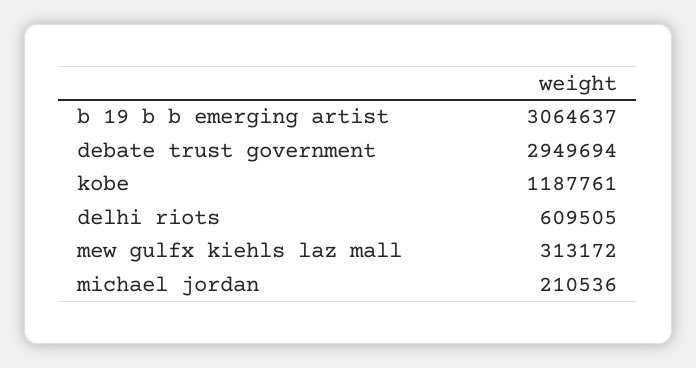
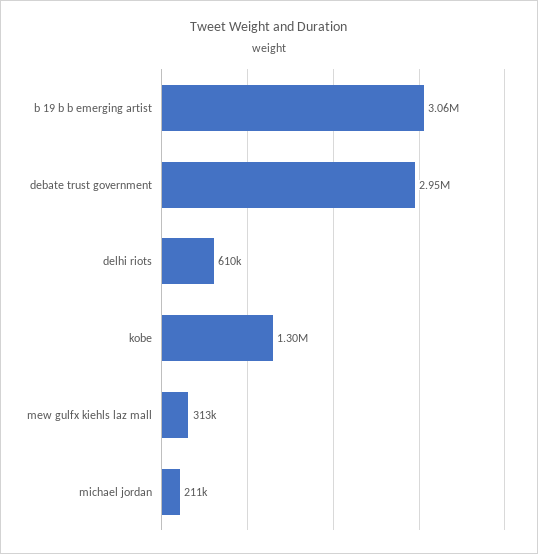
kobe: 1187761 -> 1300000

